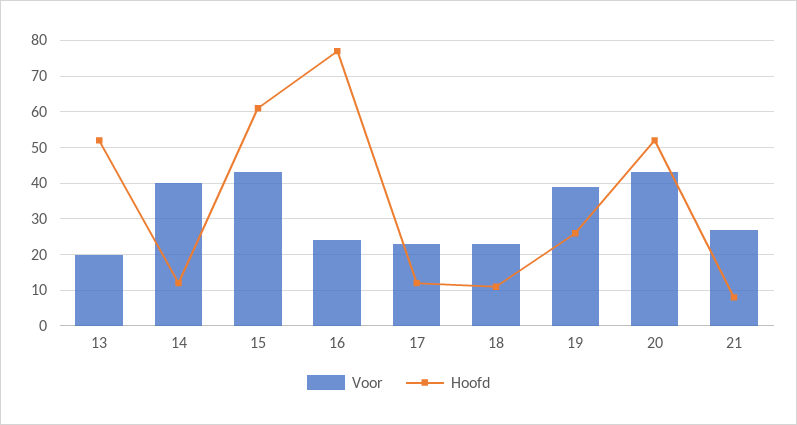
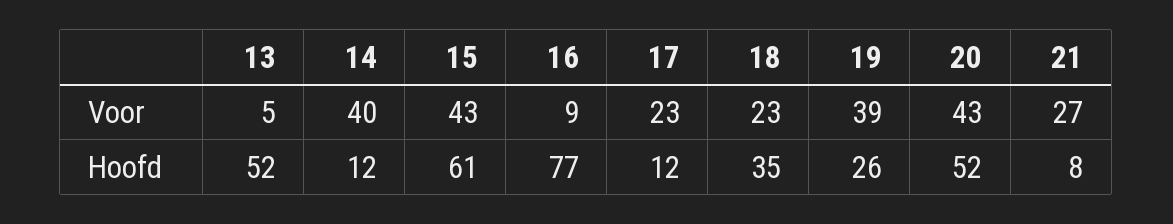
Voor, 13: 20 -> 5
Voor, 16: 25 -> 9
Hoofd, 18: 10 -> 35

